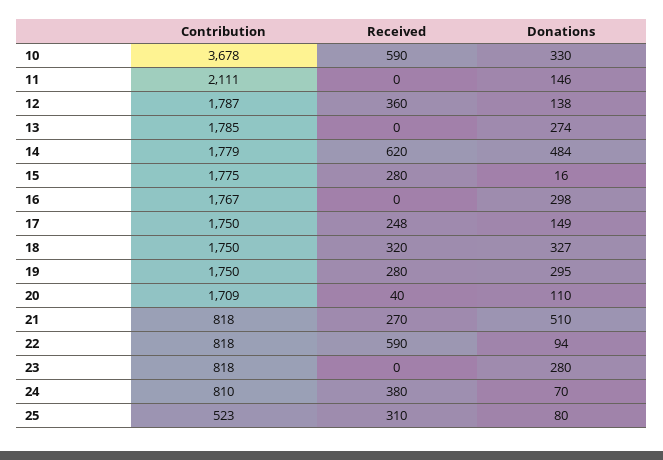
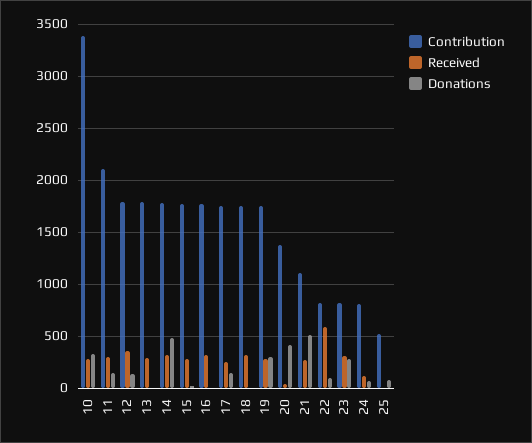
Contribution, 10: 3678 -> 3400
Received, 10: 590 -> 300
Received, 11: 0 -> 300
Received, 13: 0 -> 300
Donations, 13: 274 -> 0
Received, 14: 620 -> 300
Received, 16: 0 -> 300
Donations, 16: 298 -> 0
Donations, 18: 327 -> 0
Contribution, 20: 1709 -> 1400
Donations, 20: 110 -> 400
Contribution, 21: 818 -> 1100
Received, 23: 0 -> 300
Received, 24: 380 -> 100
Received, 25: 310 -> 0

